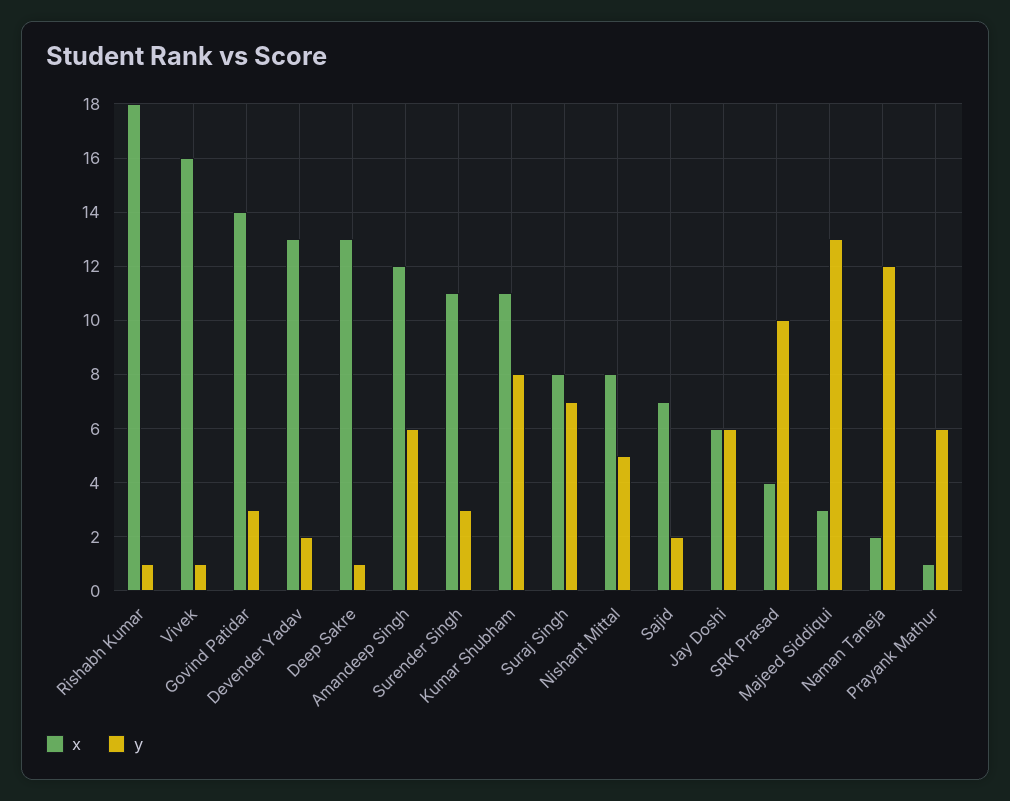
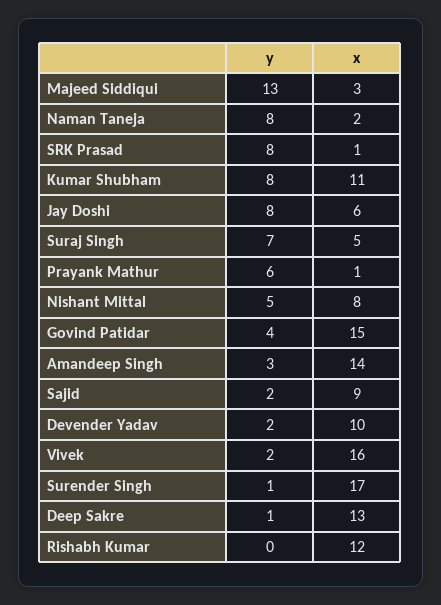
x, Rishabh Kumar: 18 -> 12
y, Rishabh Kumar: 1 -> 0
y, Vivek: 1 -> 2
x, Govind Patidar: 14 -> 15
y, Govind Patidar: 3 -> 4
x, Devender Yadav: 13 -> 10
x, Amandeep Singh: 12 -> 14
y, Amandeep Singh: 6 -> 3
x, Surender Singh: 11 -> 17
y, Surender Singh: 3 -> 1
x, Suraj Singh: 8 -> 5
x, Sajid: 7 -> 9
y, Jay Doshi: 6 -> 8
x, SRK Prasad: 4 -> 1
y, SRK Prasad: 10 -> 8
y, Naman Taneja: 12 -> 8

